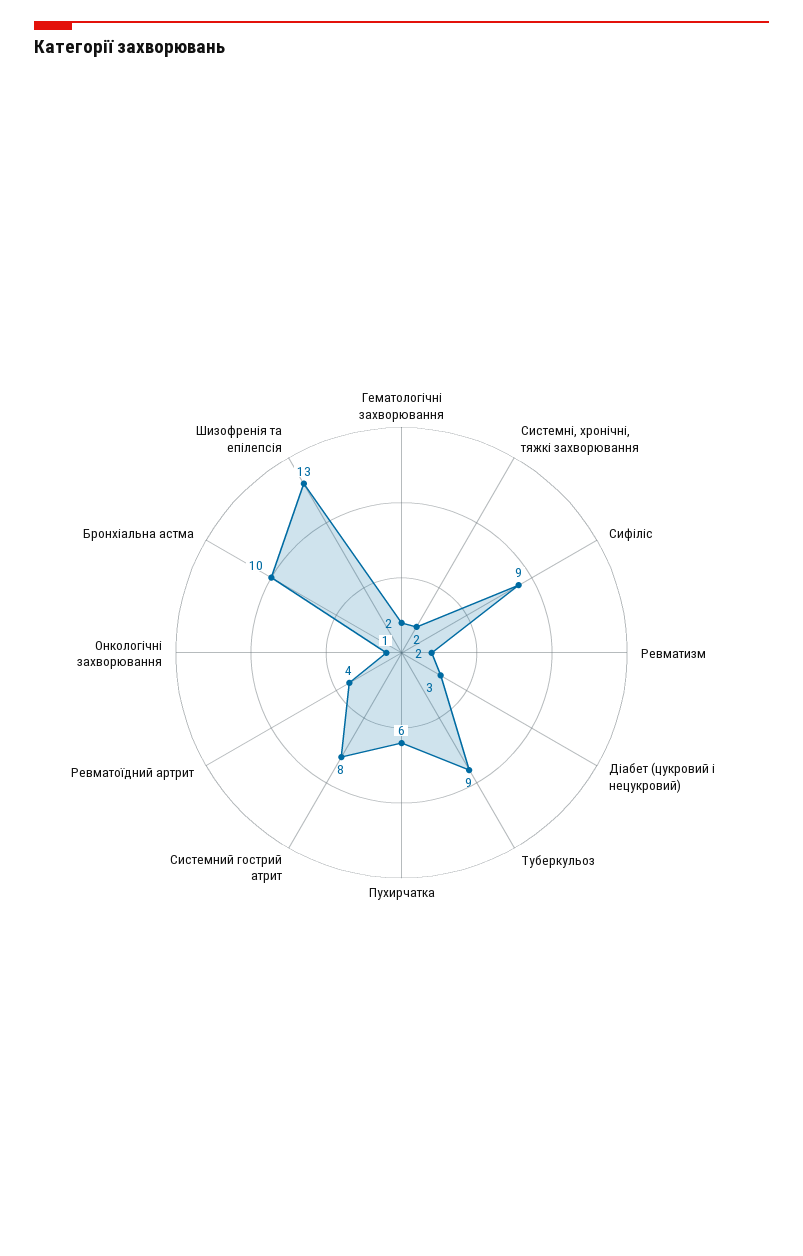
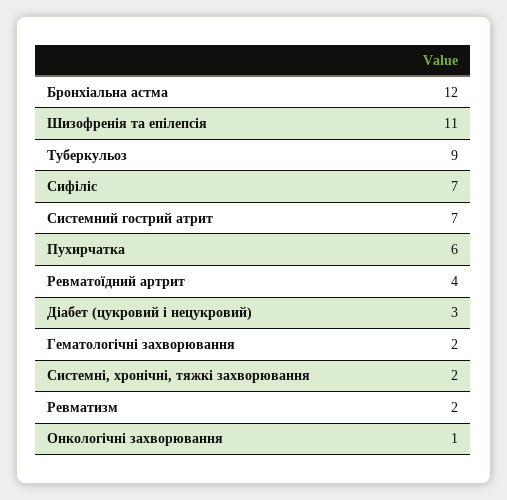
Сифіліс: 9 -> 7
Системний гострий атрит: 8 -> 7
Бронхіальна астма: 10 -> 12
Шизофренія та епілепсія: 13 -> 11

